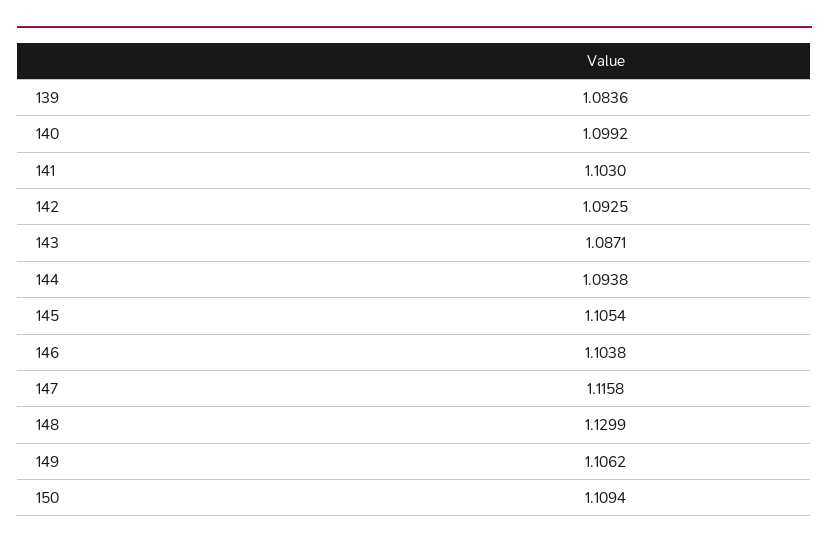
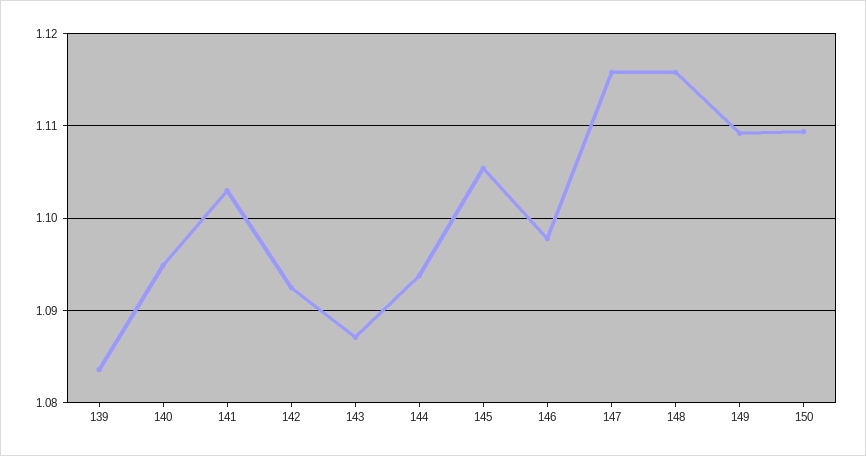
140: 1.0992 -> 1.095
146: 1.1038 -> 1.098
148: 1.1299 -> 1.116
149: 1.1062 -> 1.109

